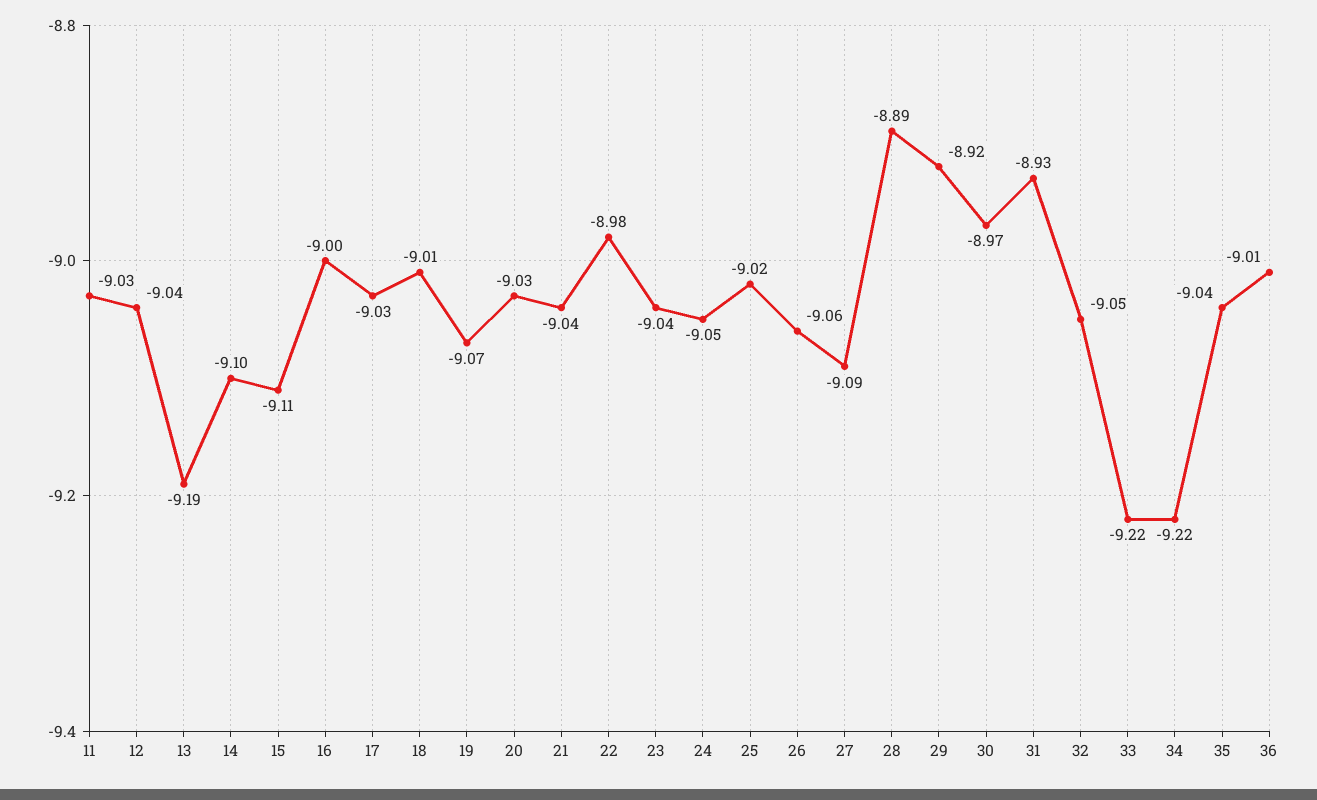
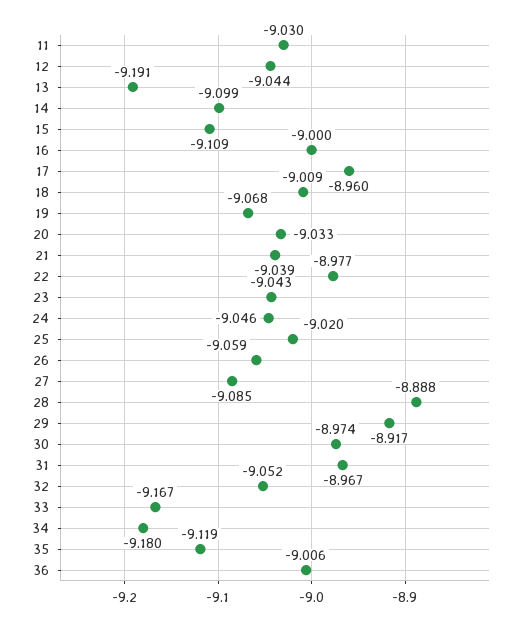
17: -9.03 -> -8.96
31: -8.93 -> -8.967
33: -9.22 -> -9.167
34: -9.22 -> -9.18
35: -9.04 -> -9.119

